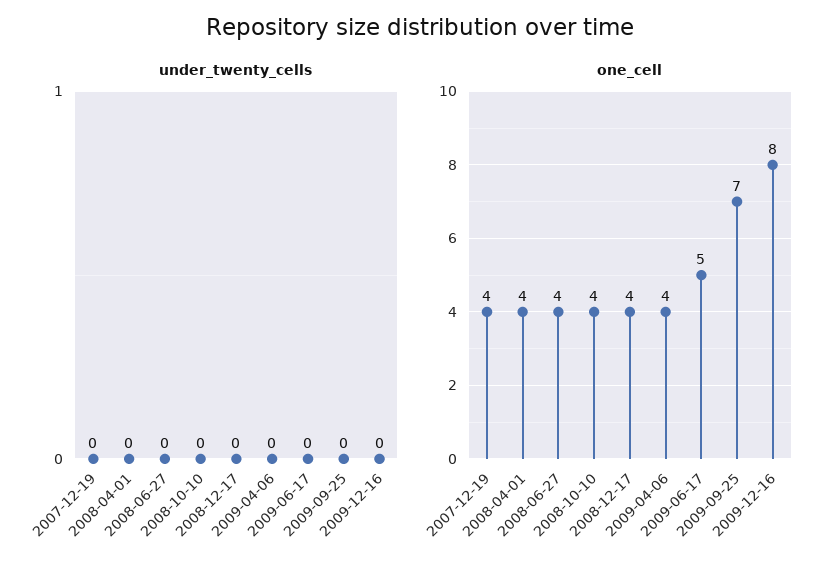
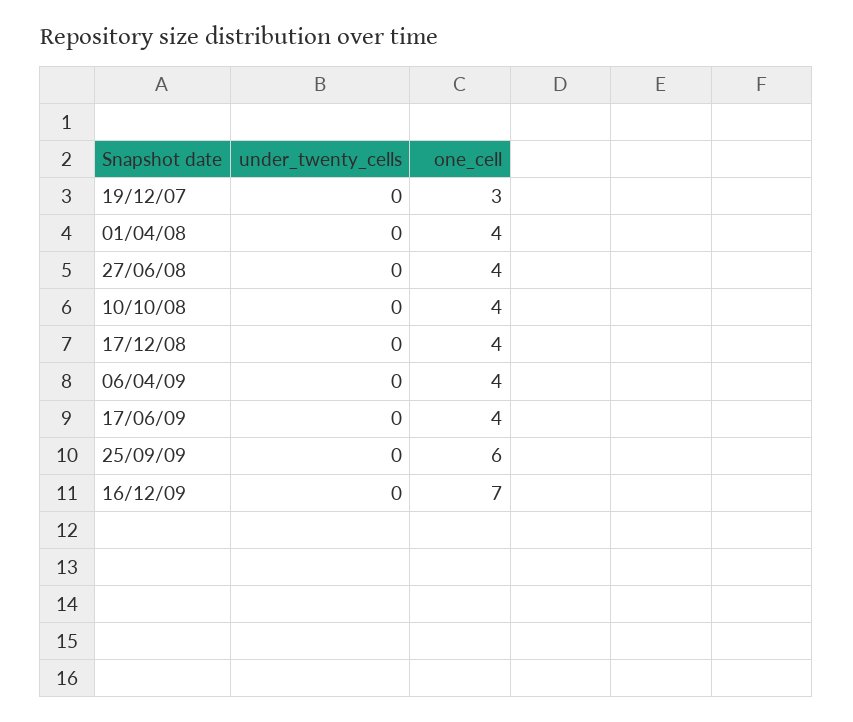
one_cell, 2007-12-19: 4 -> 3
one_cell, 2009-06-17: 5 -> 4
one_cell, 2009-09-25: 7 -> 6
one_cell, 2009-12-16: 8 -> 7

